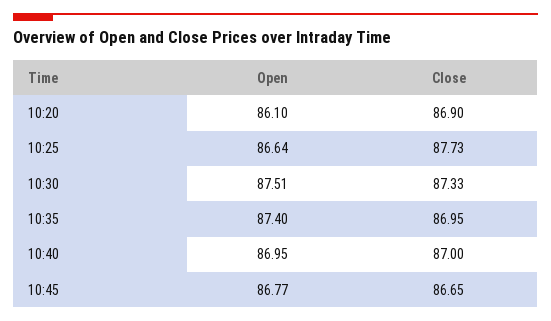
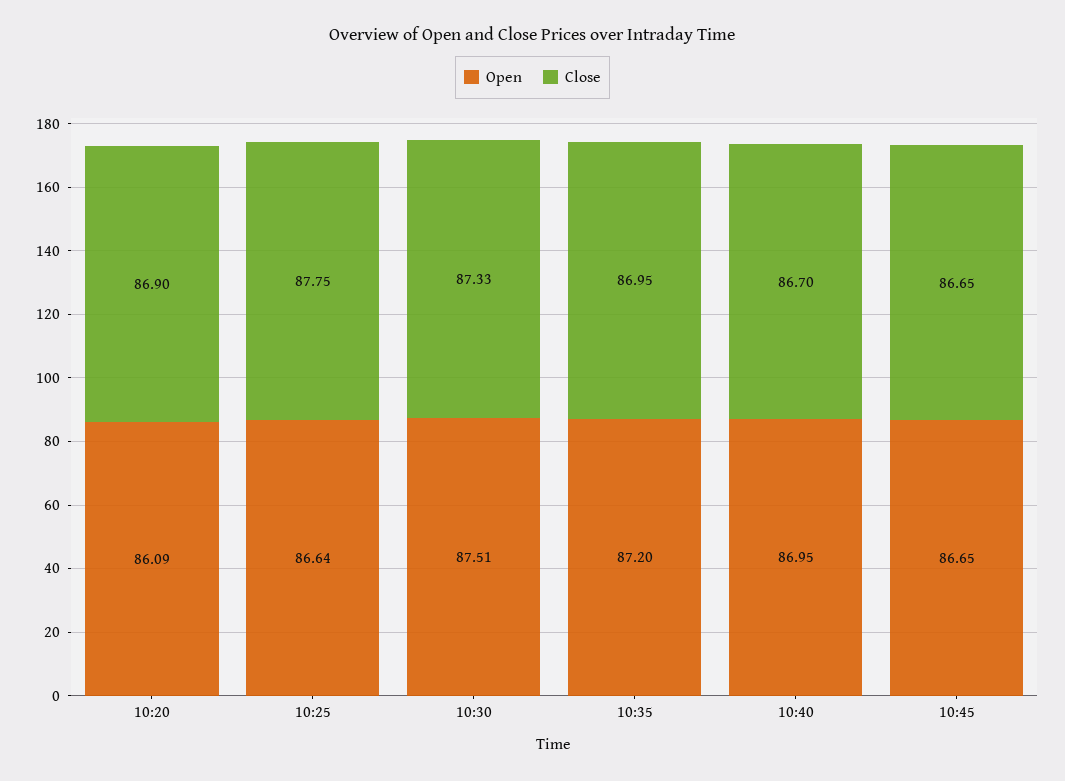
Open, 10:20: 86.1 -> 86.09
Close, 10:25: 87.73 -> 87.75
Open, 10:35: 87.4 -> 87.2
Close, 10:40: 87 -> 86.7
Open, 10:45: 86.77 -> 86.65

